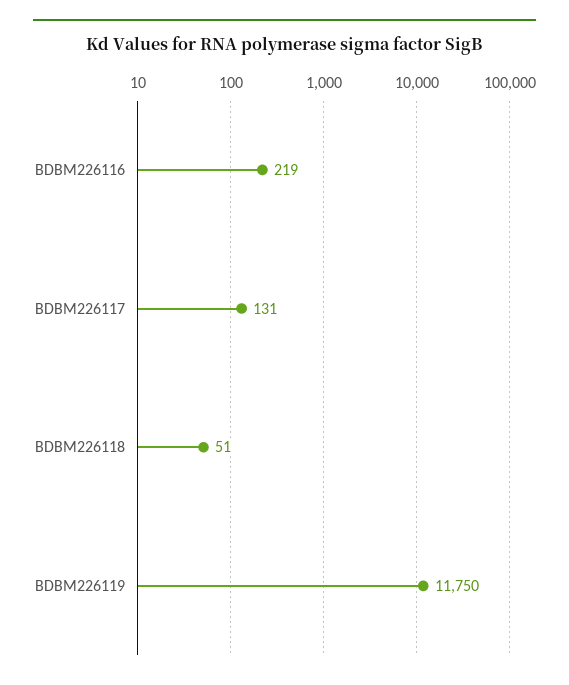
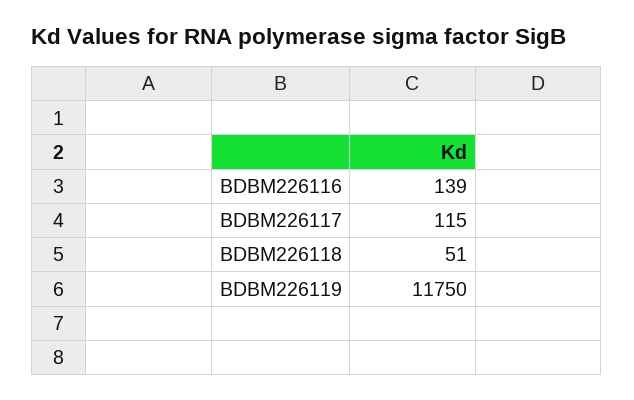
BDBM226116: 219 -> 139
BDBM226117: 131 -> 115

